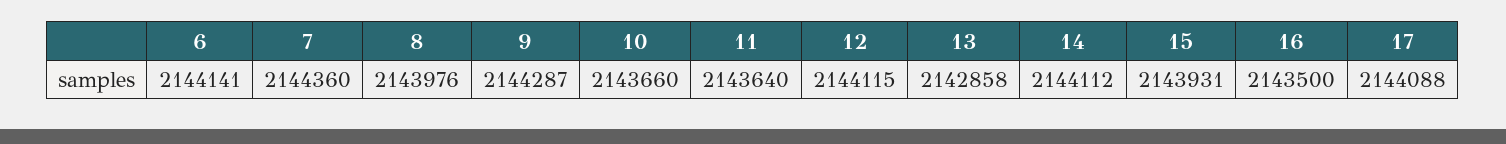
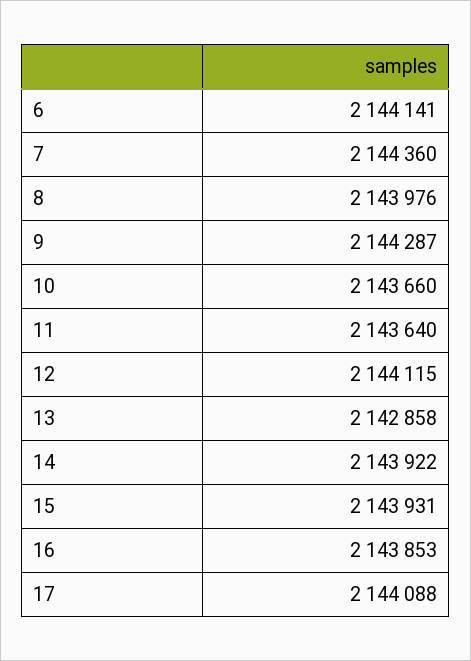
14: 2144112 -> 2143922
16: 2143500 -> 2143853

